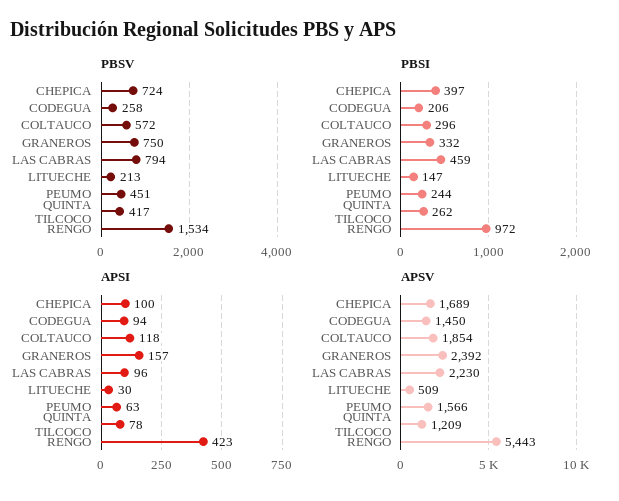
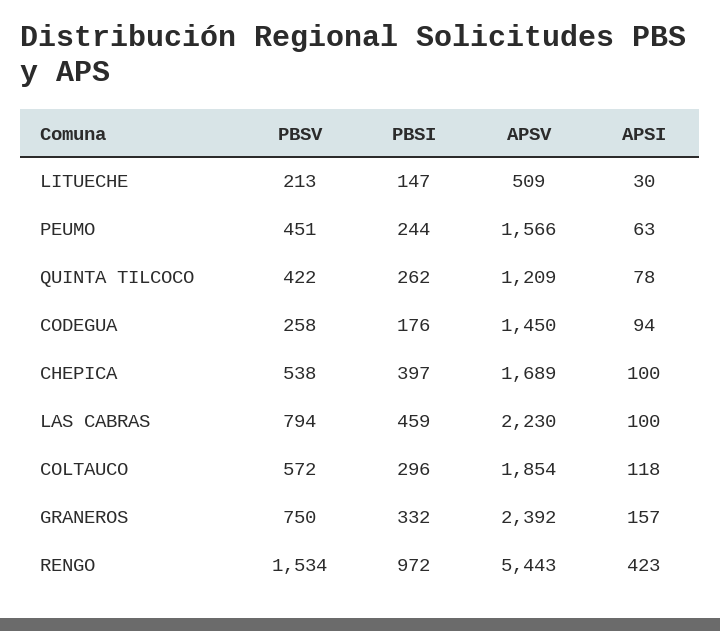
PBSV, CHEPICA: 724 -> 538
PBSV, QUINTA TILCOCO: 417 -> 422
PBSI, CODEGUA: 206 -> 176
APSI, LAS CABRAS: 96 -> 100

